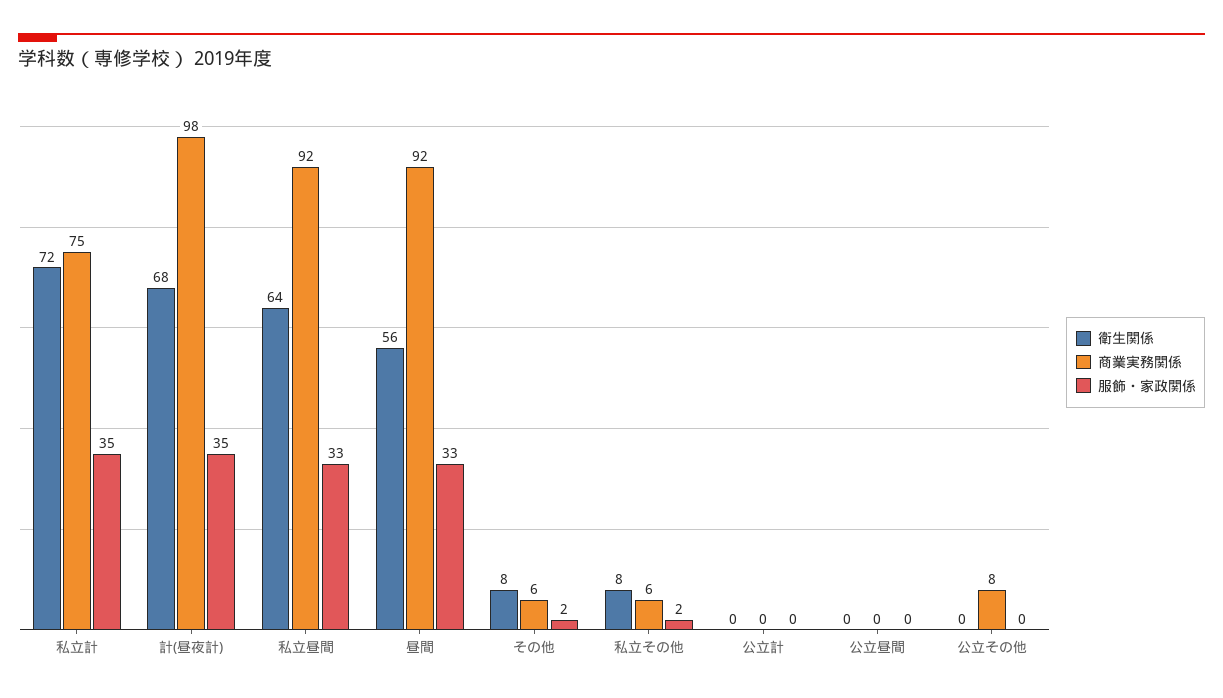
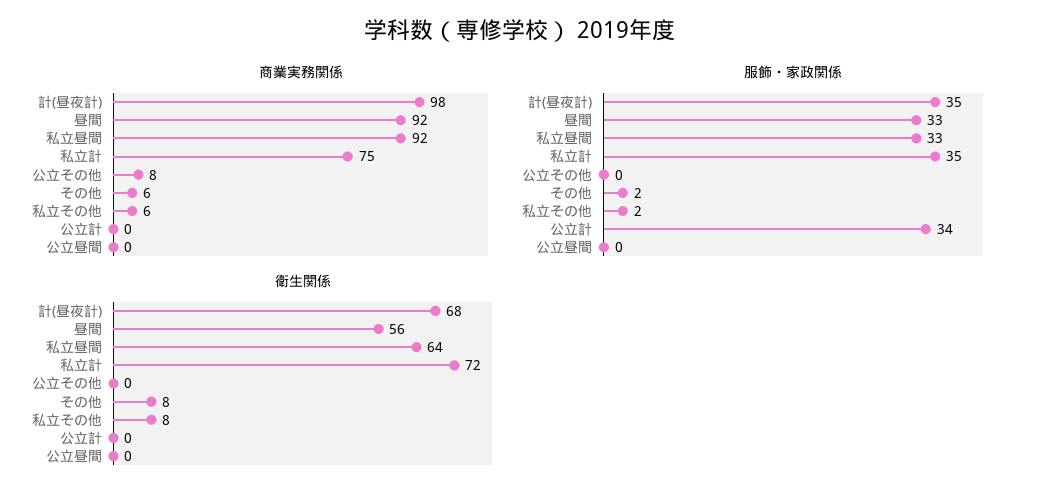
服飾・家政関係, 公立計: 0 -> 34

